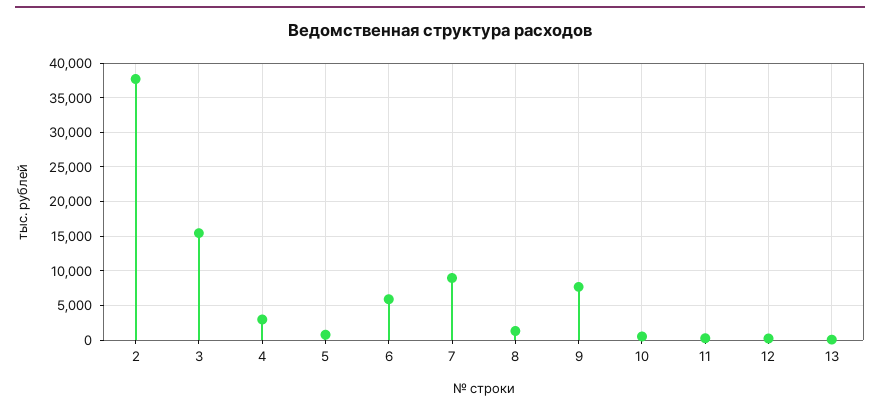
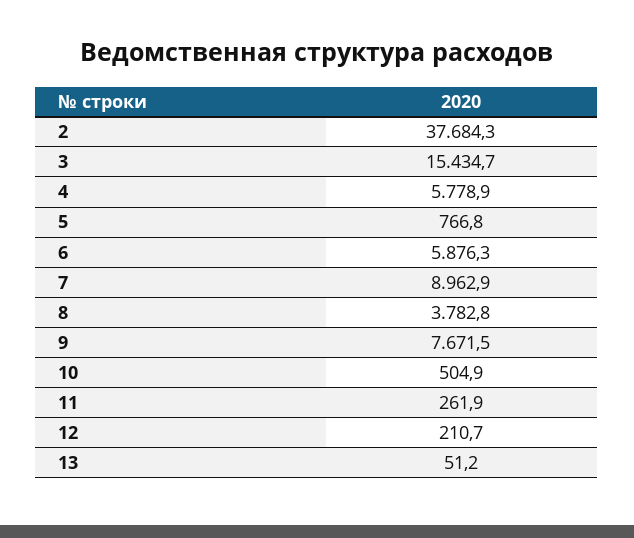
4: 3000 -> 5778.9
8: 1000 -> 3782.8

